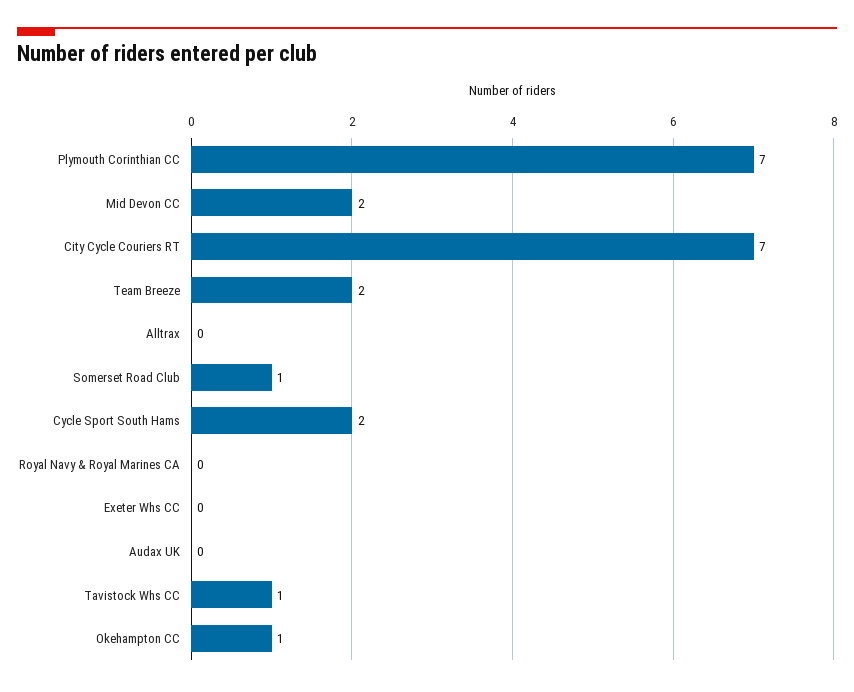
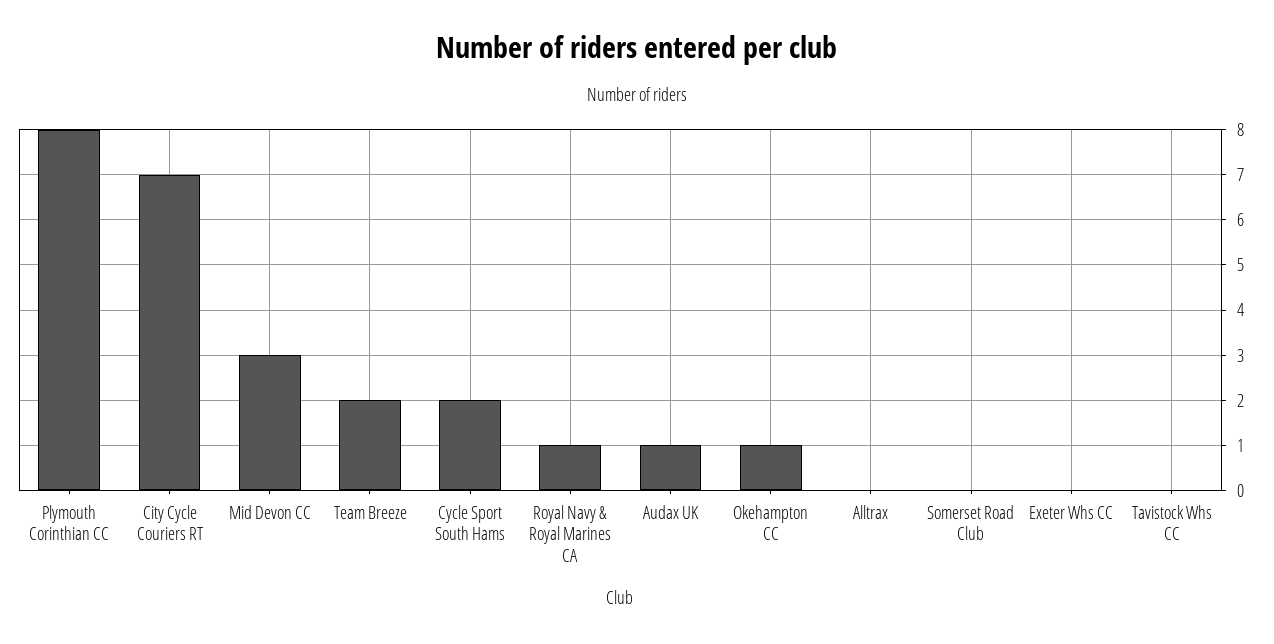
Plymouth Corinthian CC: 7 -> 8
Mid Devon CC: 2 -> 3
Somerset Road Club: 1 -> 0
Royal Navy & Royal Marines CA: 0 -> 1
Audax UK: 0 -> 1
Tavistock Whs CC: 1 -> 0

